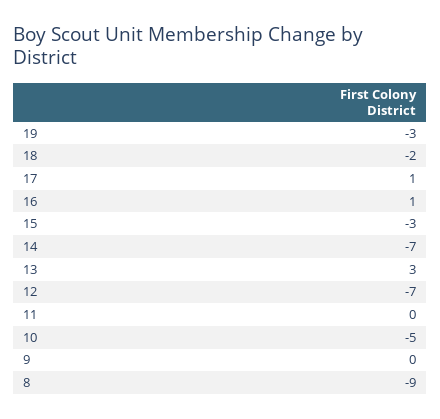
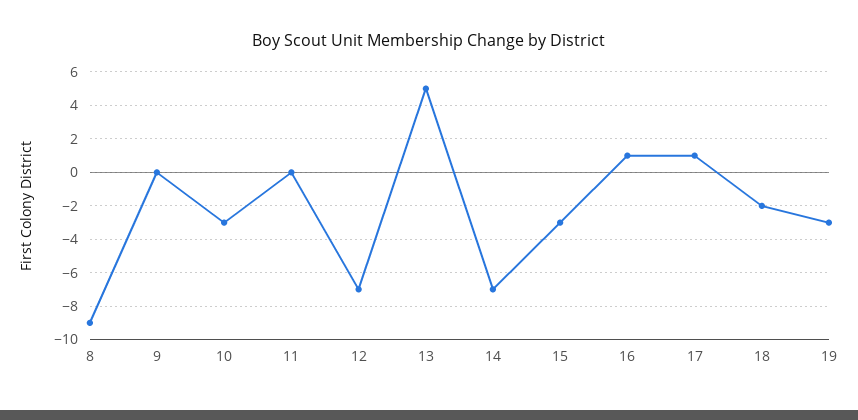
13: 3 -> 5
10: -5 -> -3

